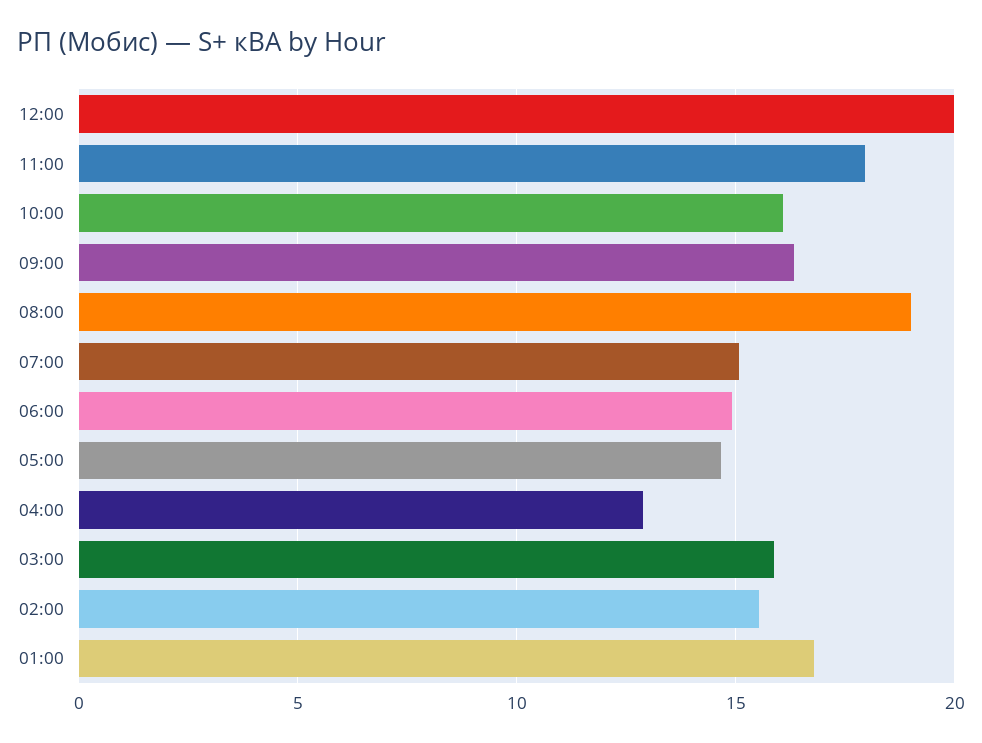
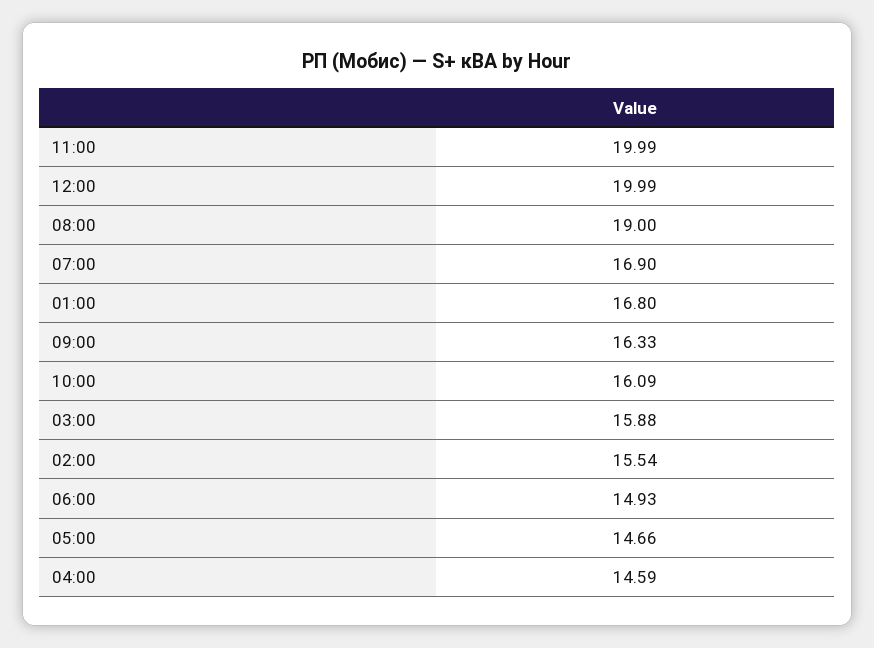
11:00: 18 -> 19.99
07:00: 15 -> 16.9
04:00: 13 -> 14.59

